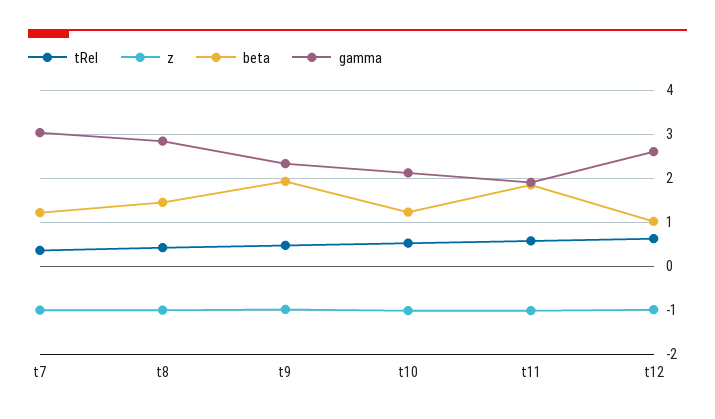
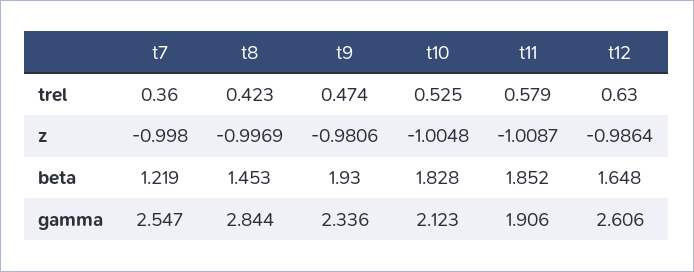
gamma, t7: 3 -> 2.547
beta, t10: 1.2 -> 1.828
beta, t12: 1 -> 1.648

